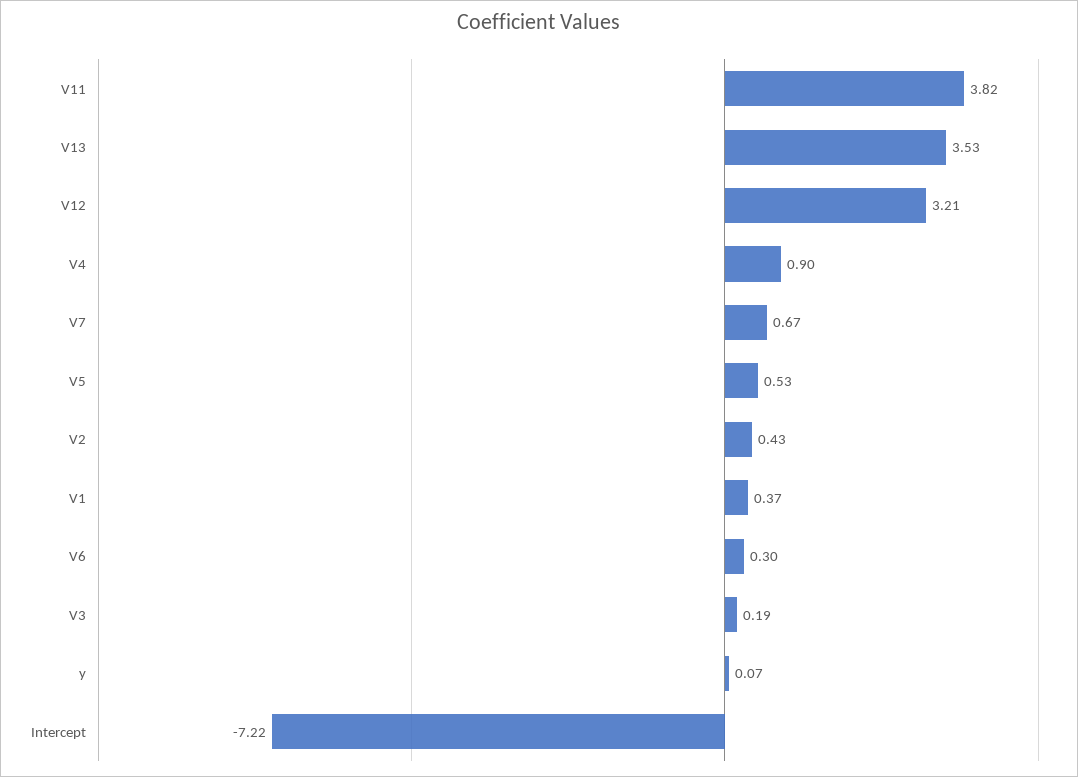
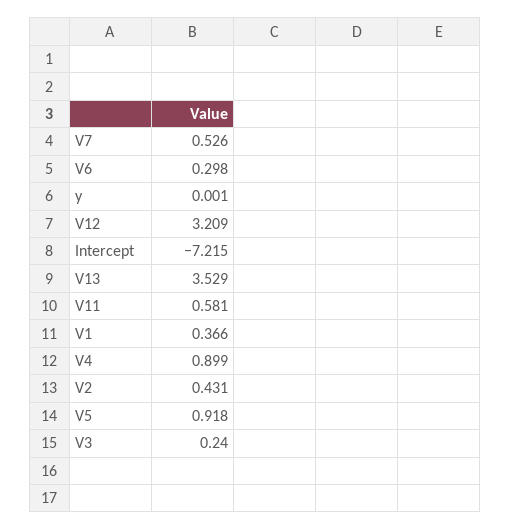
V11: 3.82 -> 0.581
V7: 0.67 -> 0.526
V5: 0.53 -> 0.918
V3: 0.19 -> 0.24
y: 0.07 -> 0.001

